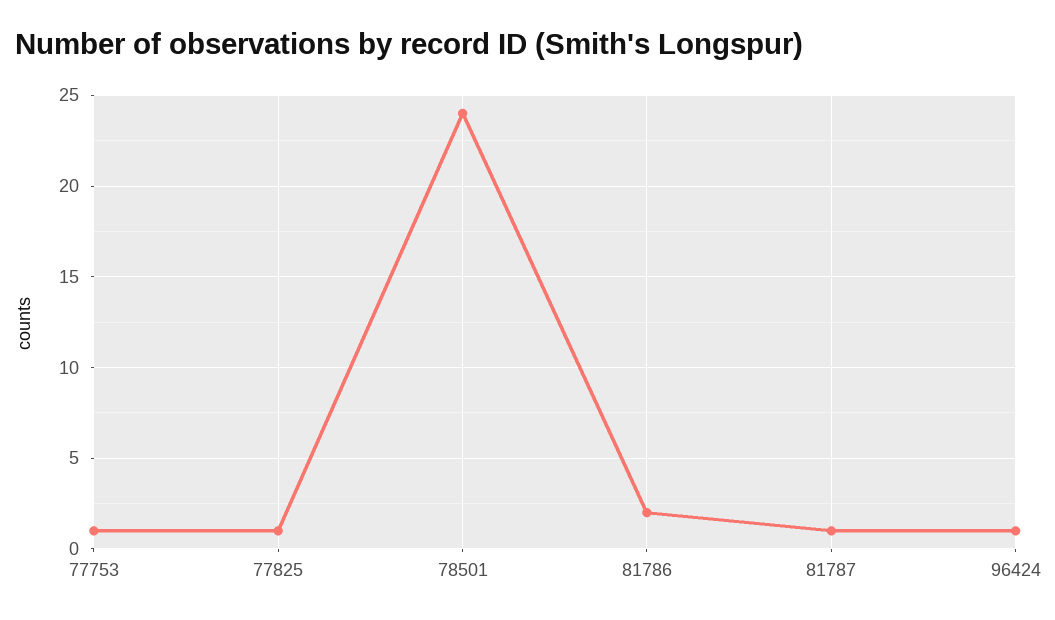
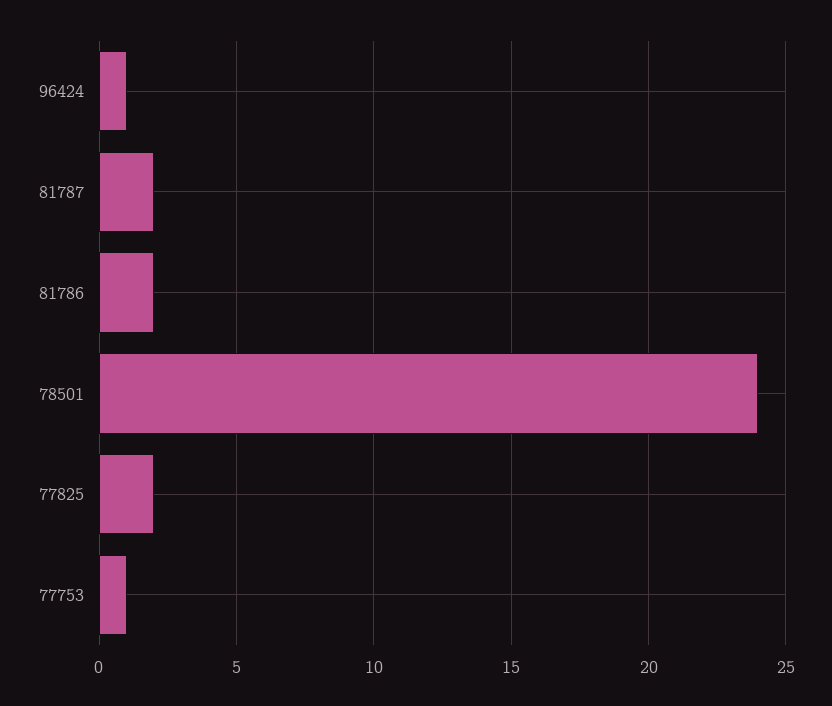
77825: 1 -> 2
81787: 1 -> 2

